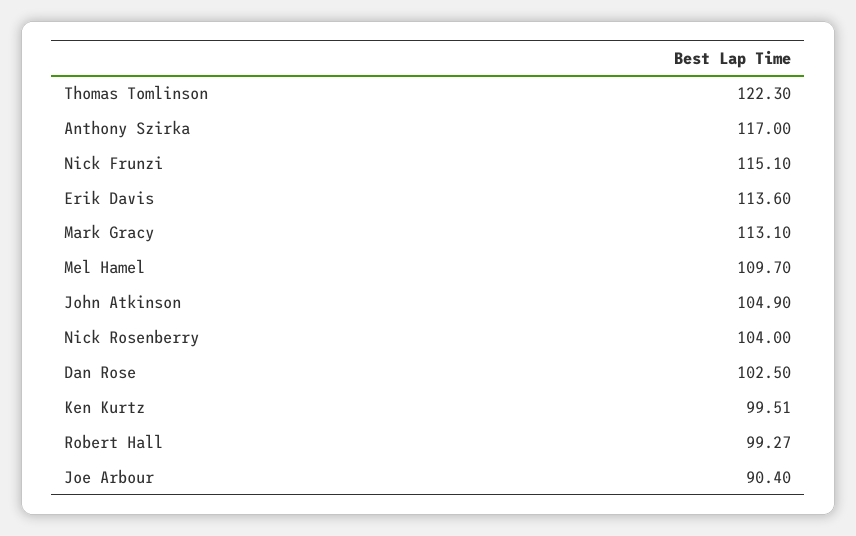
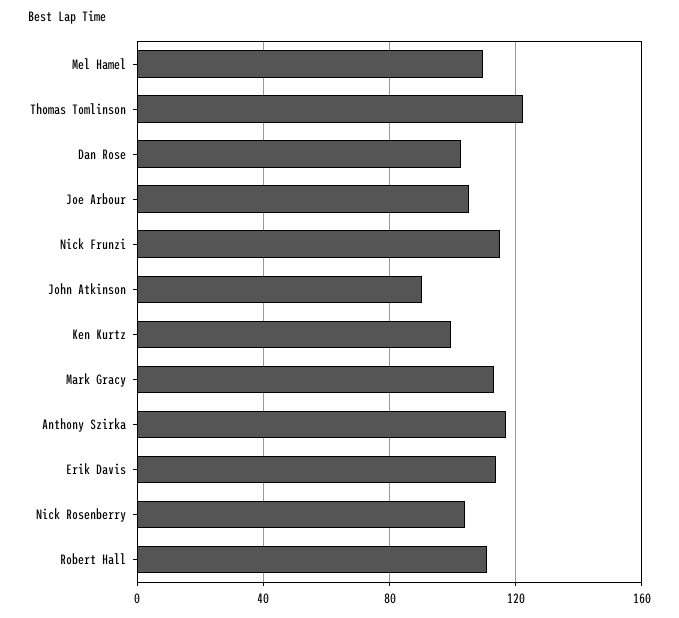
John Atkinson: 104.9 -> 90
Robert Hall: 99.27 -> 110
Joe Arbour: 90.4 -> 105

